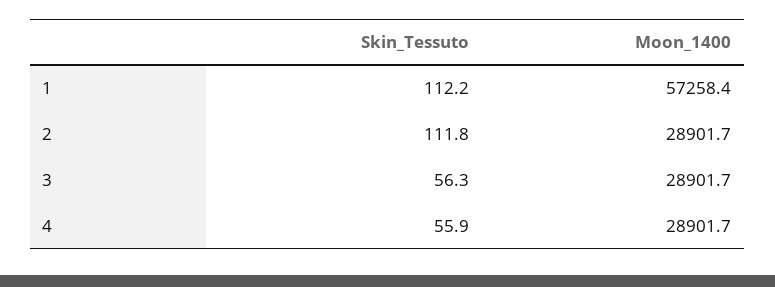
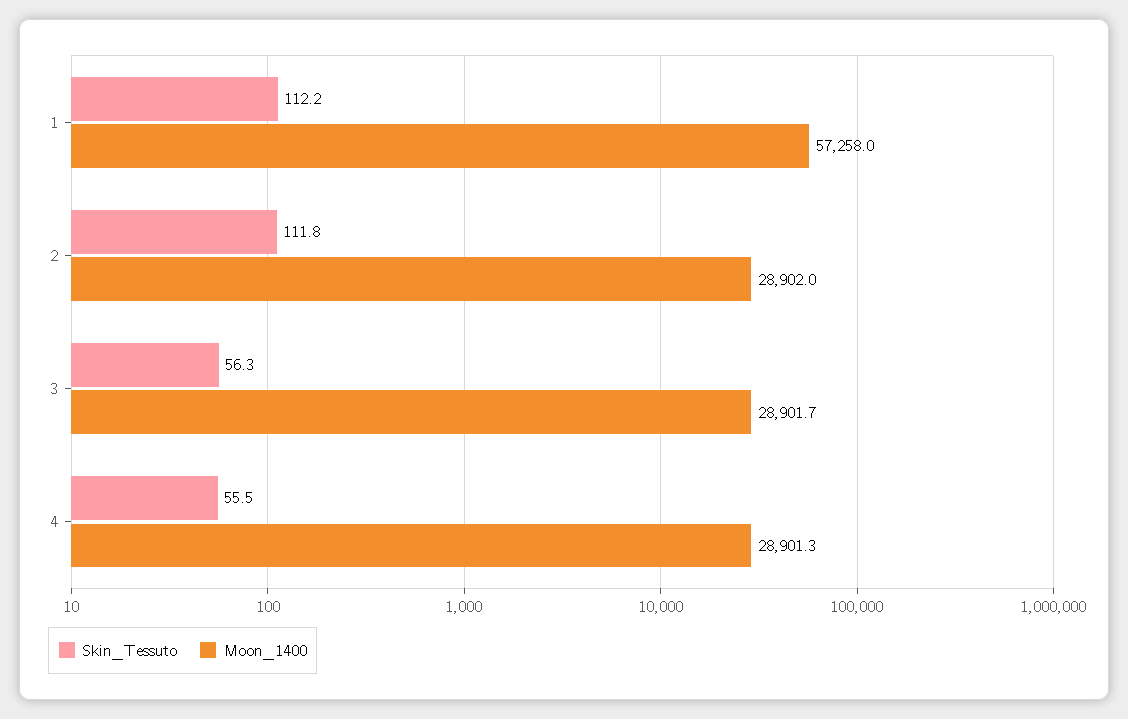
Moon_1400, 1: 57258.4 -> 57258
Moon_1400, 2: 28901.7 -> 28902
Skin_Tessuto, 4: 55.9 -> 55.5
Moon_1400, 4: 28901.7 -> 28901.3

